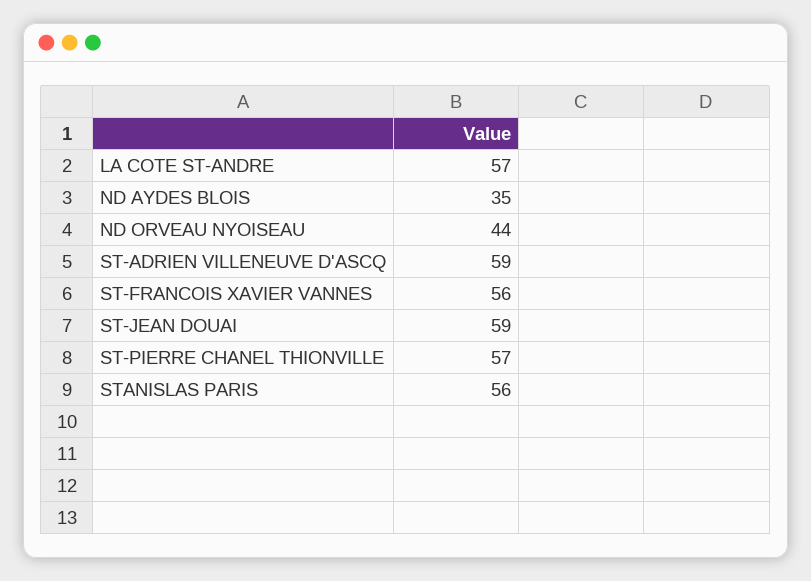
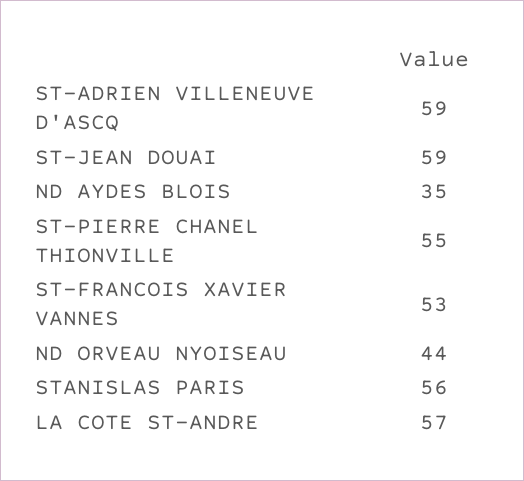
ST-FRANCOIS XAVIER VANNES: 56 -> 53
ST-PIERRE CHANEL THIONVILLE: 57 -> 55

